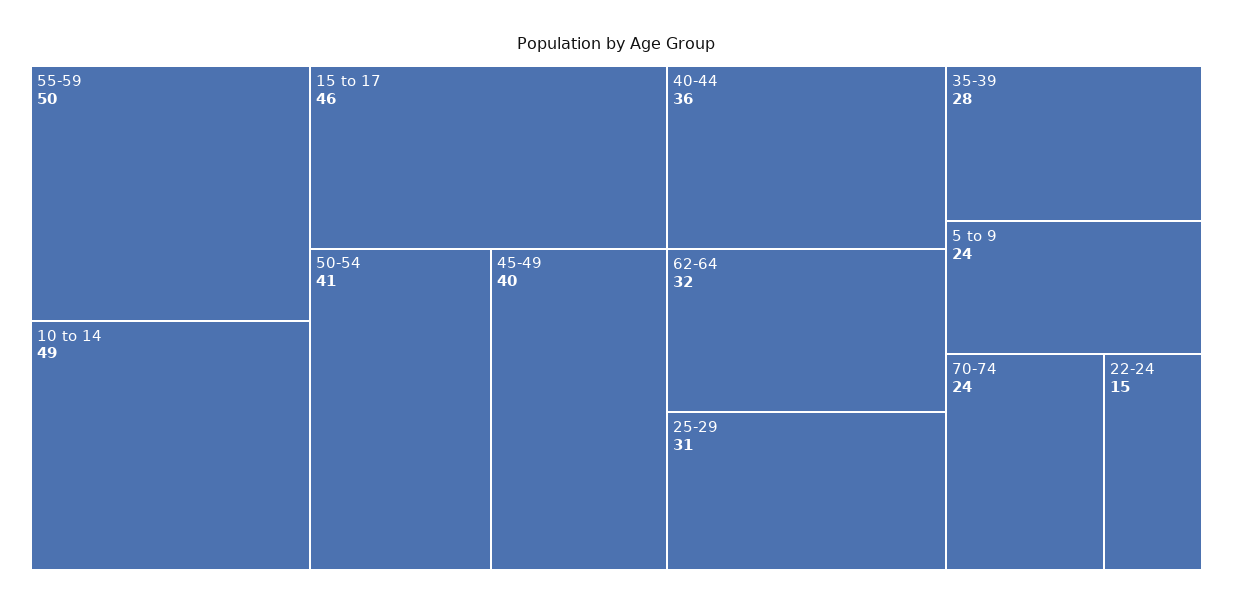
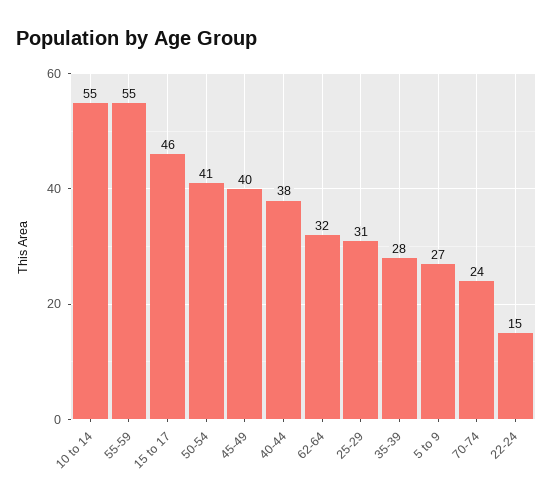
55-59: 50 -> 55
10 to 14: 49 -> 55
40-44: 36 -> 38
5 to 9: 24 -> 27

